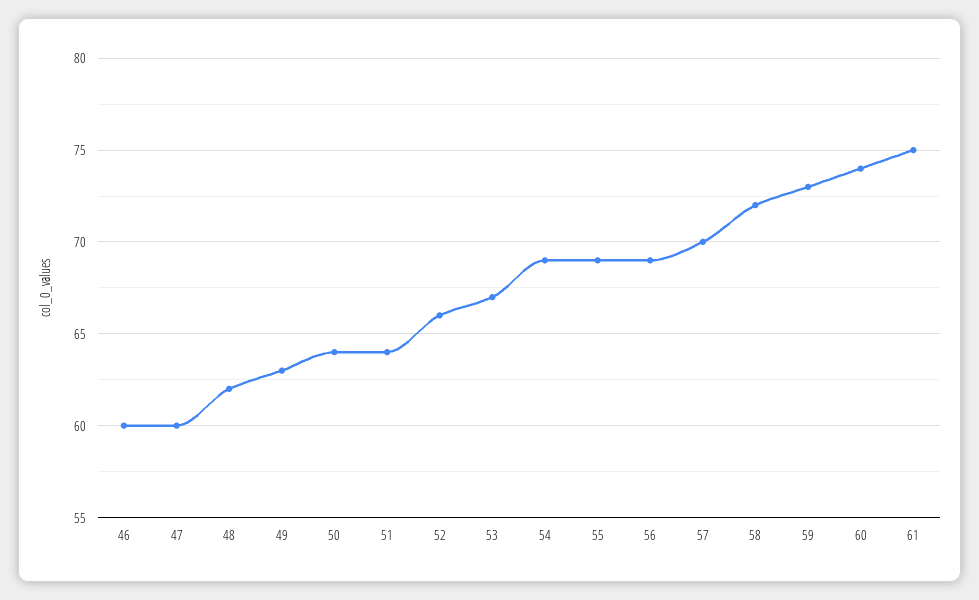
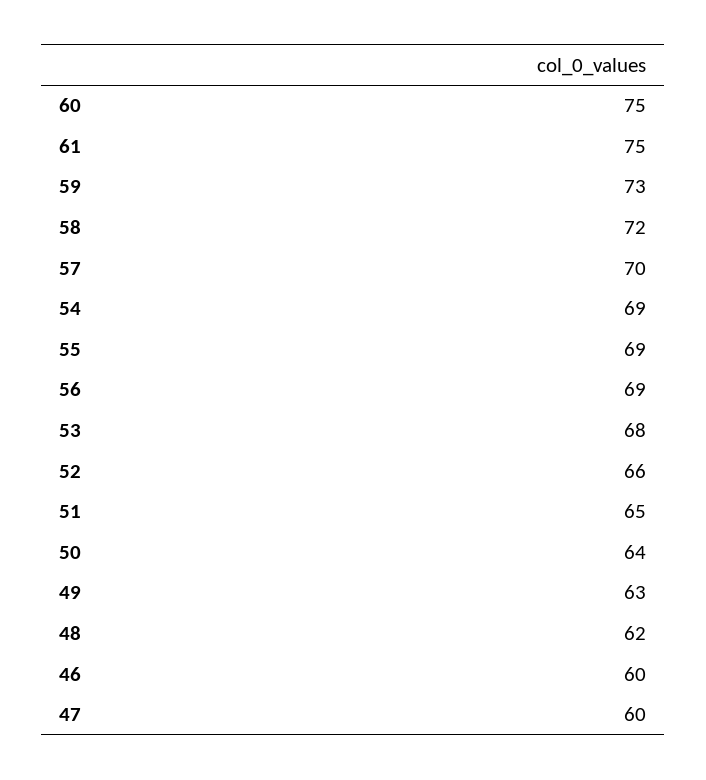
51: 64 -> 65
53: 67 -> 68
60: 74 -> 75

